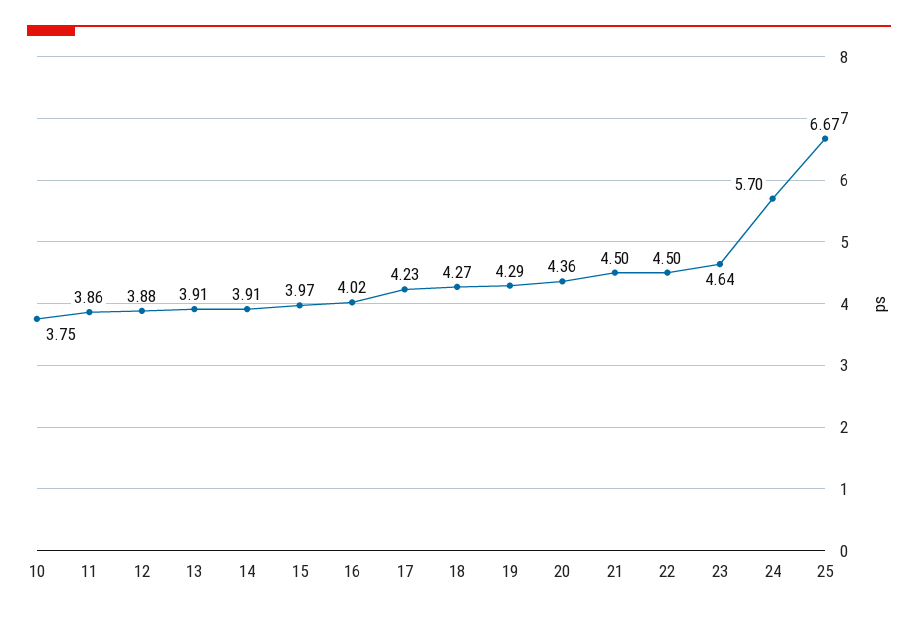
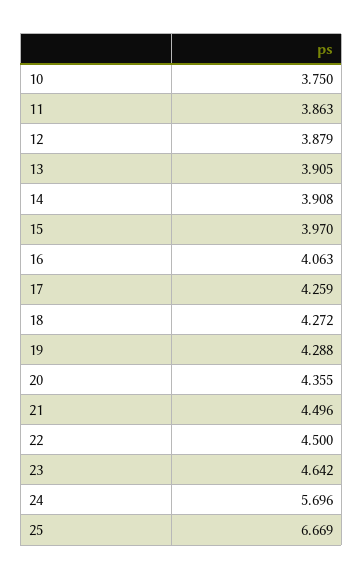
16: 4.02 -> 4.063
17: 4.23 -> 4.259

